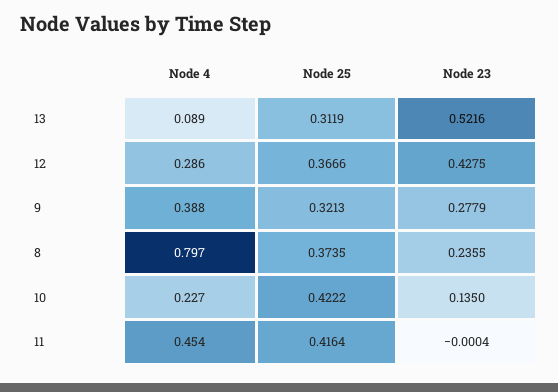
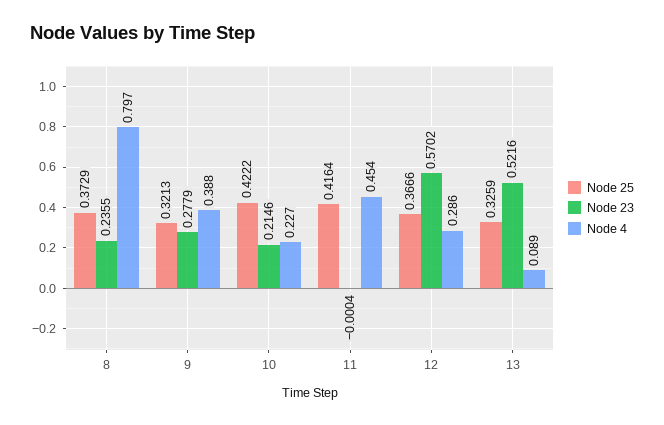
Node 25, 13: 0.3119 -> 0.3259
Node 23, 12: 0.4275 -> 0.5702
Node 25, 8: 0.3735 -> 0.3729
Node 23, 10: 0.135 -> 0.2146

